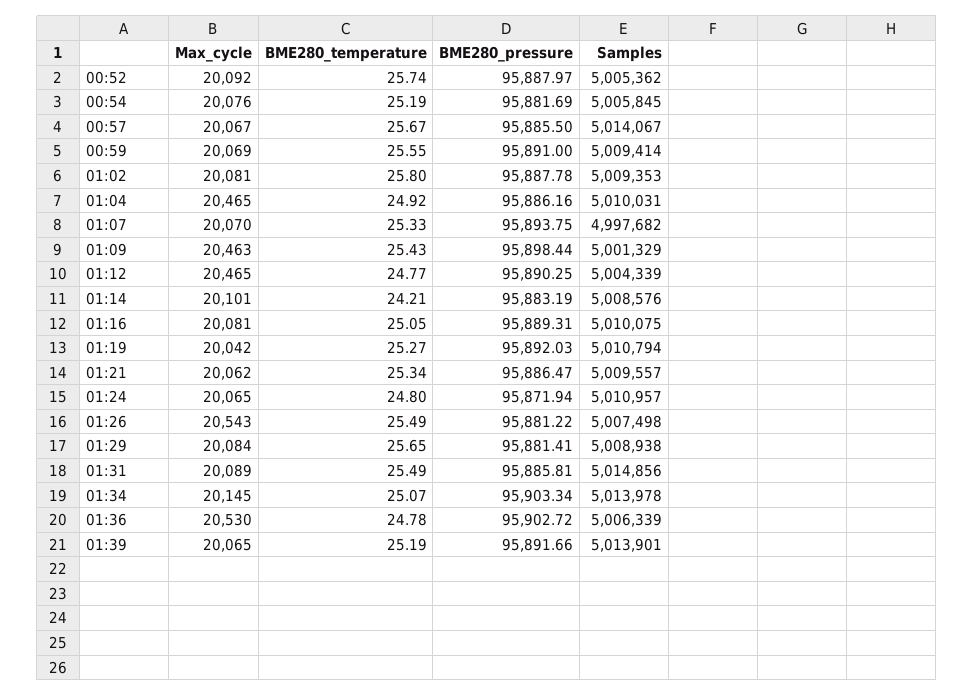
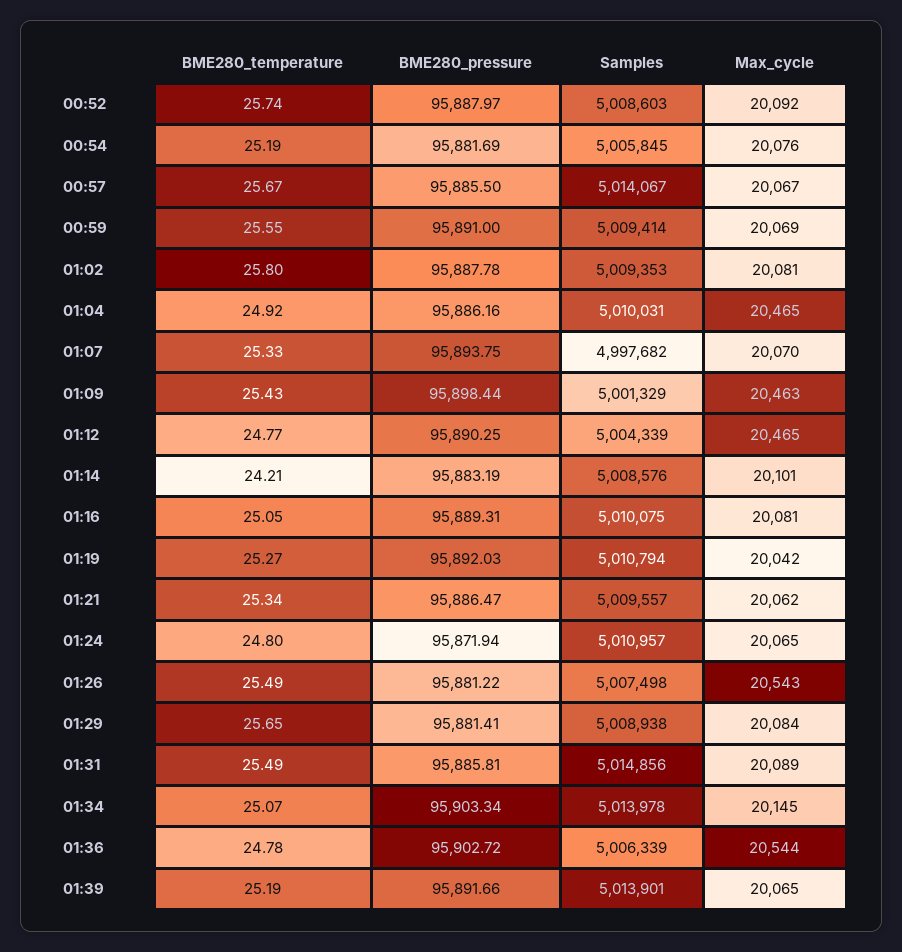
Samples, 00:52: 5005362 -> 5008603
Max_cycle, 01:36: 20530 -> 20544

